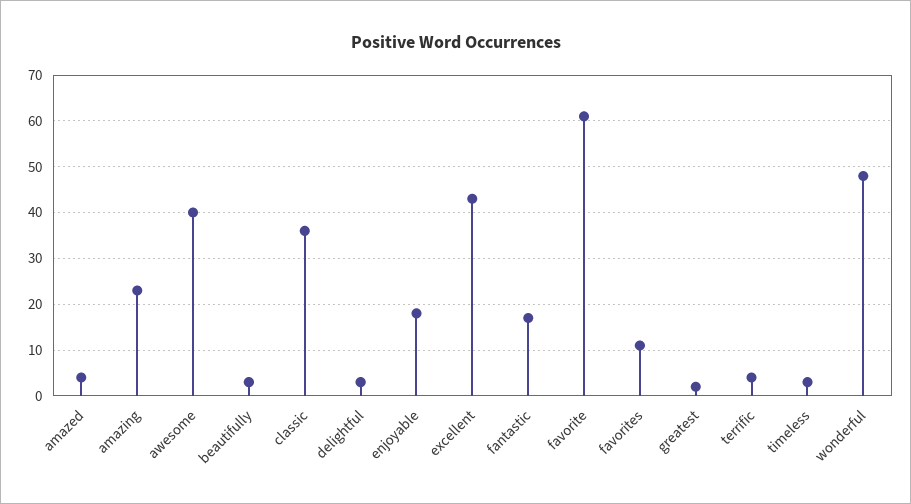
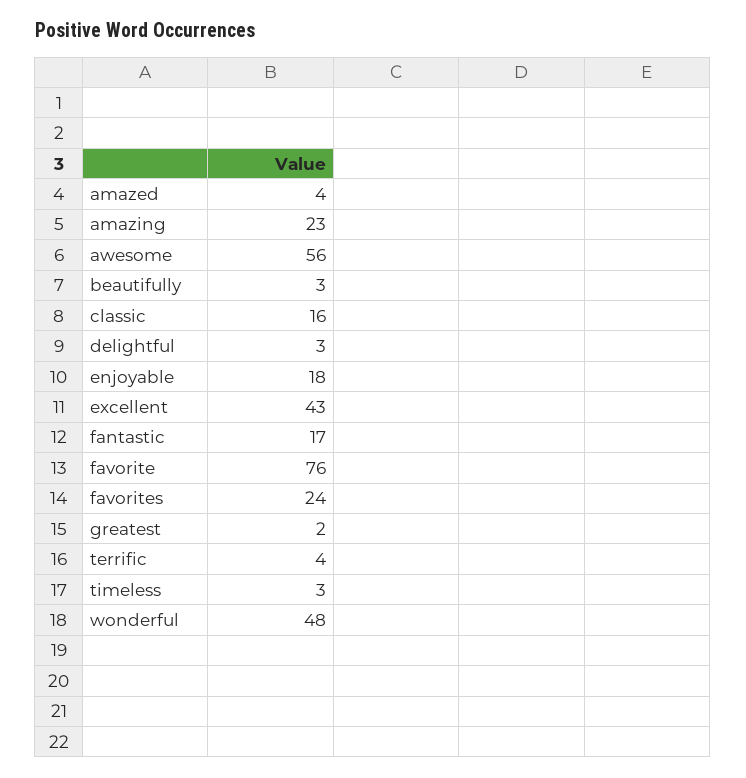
awesome: 40 -> 56
classic: 35 -> 16
favorite: 60 -> 76
favorites: 10 -> 24

